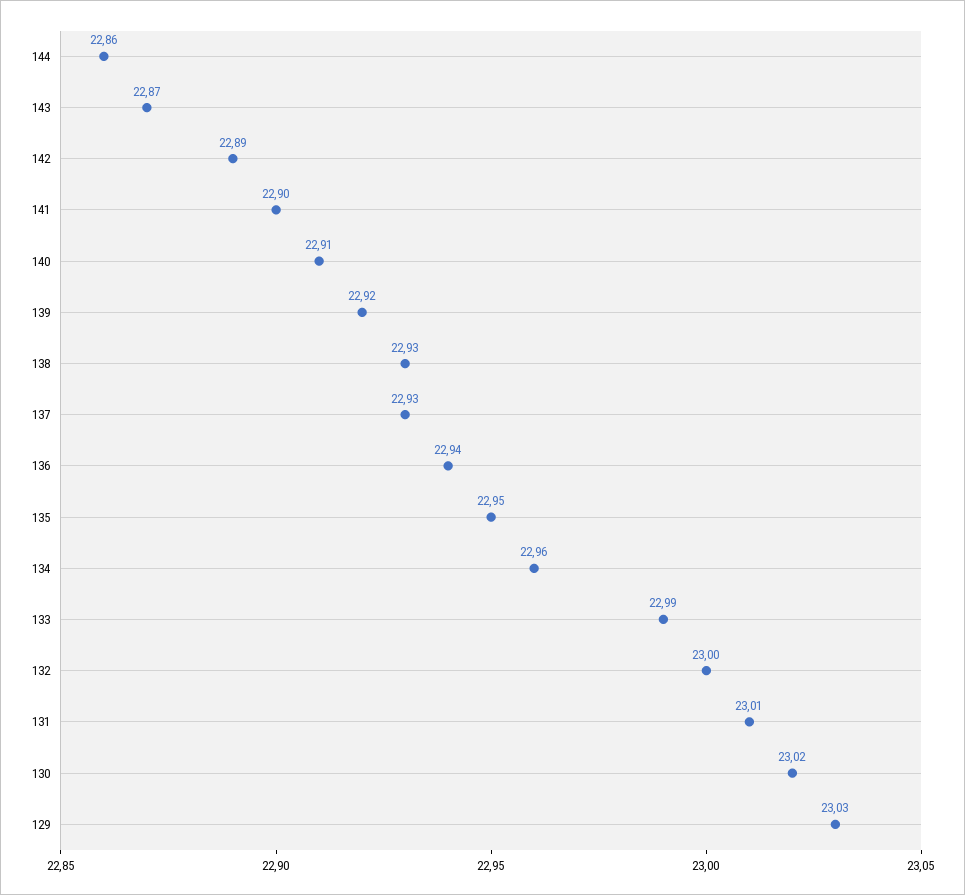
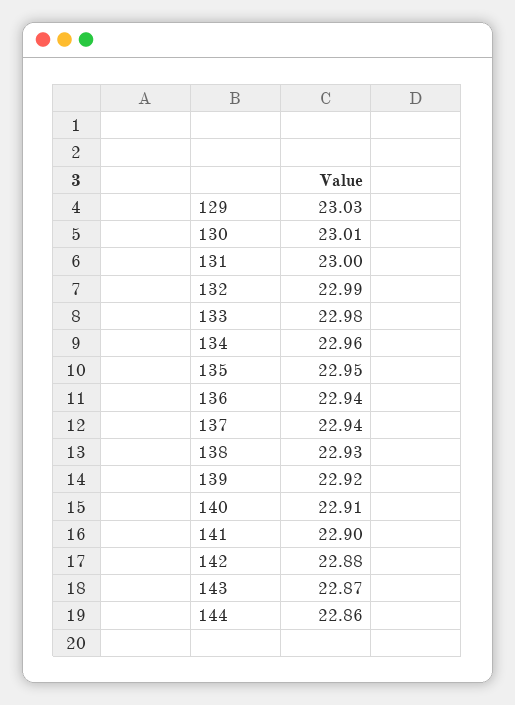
142: 22.89 -> 22.88
137: 22.93 -> 22.94
133: 22.99 -> 22.98
132: 23 -> 22.99
131: 23.01 -> 23
130: 23.02 -> 23.01

